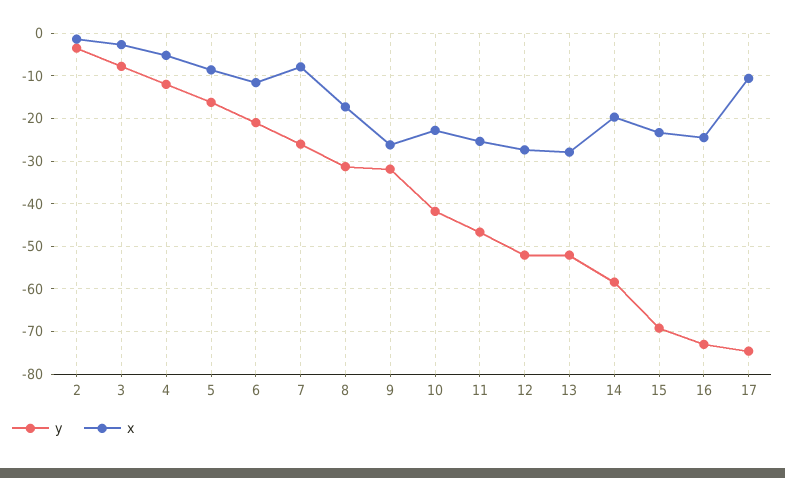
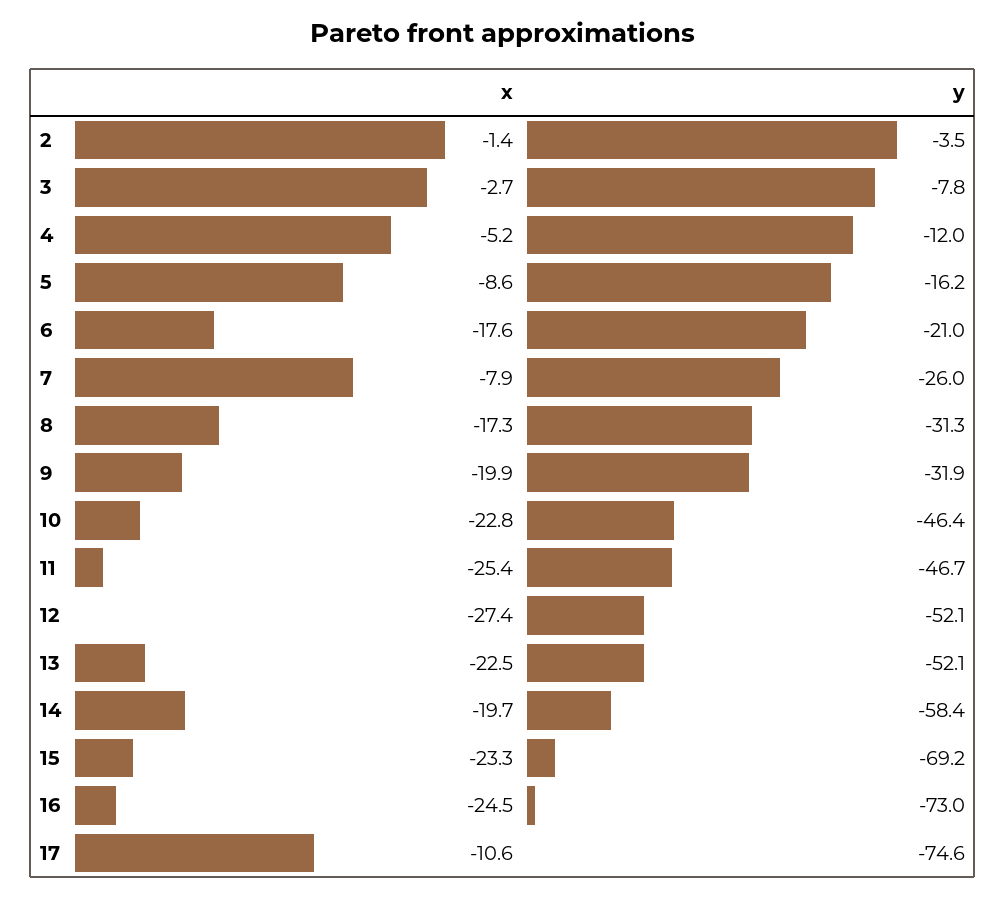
x, 6: -12 -> -17.6
x, 9: -26 -> -19.9
y, 10: -42 -> -46.4
x, 13: -28 -> -22.5

